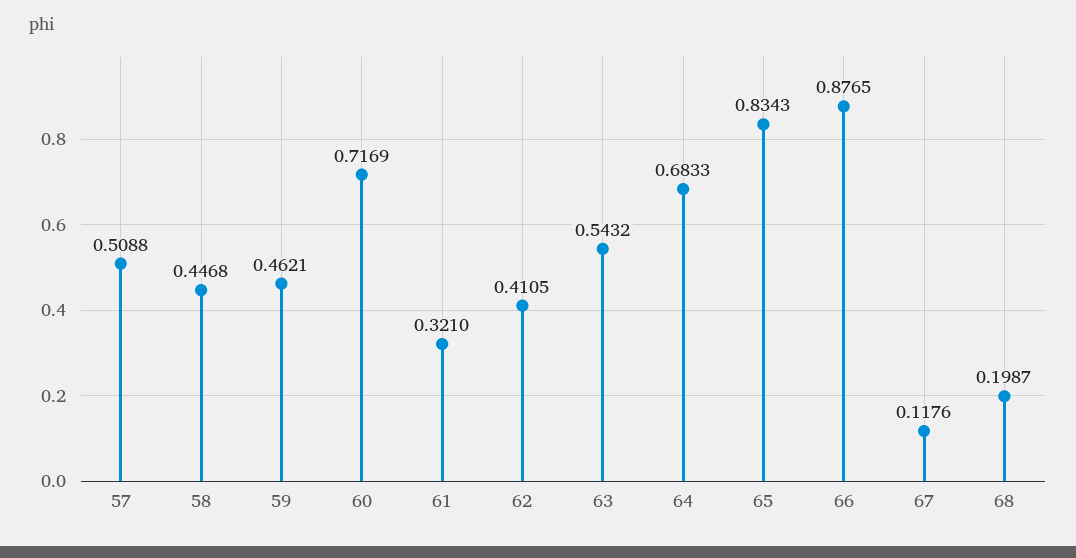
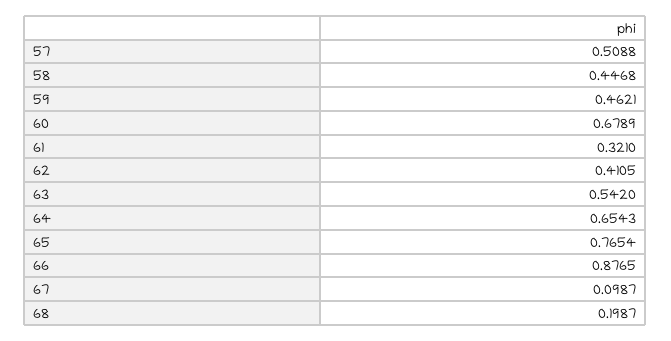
60: 0.7169 -> 0.6789
63: 0.5432 -> 0.542
64: 0.6833 -> 0.6543
65: 0.8343 -> 0.7654
67: 0.1176 -> 0.0987

